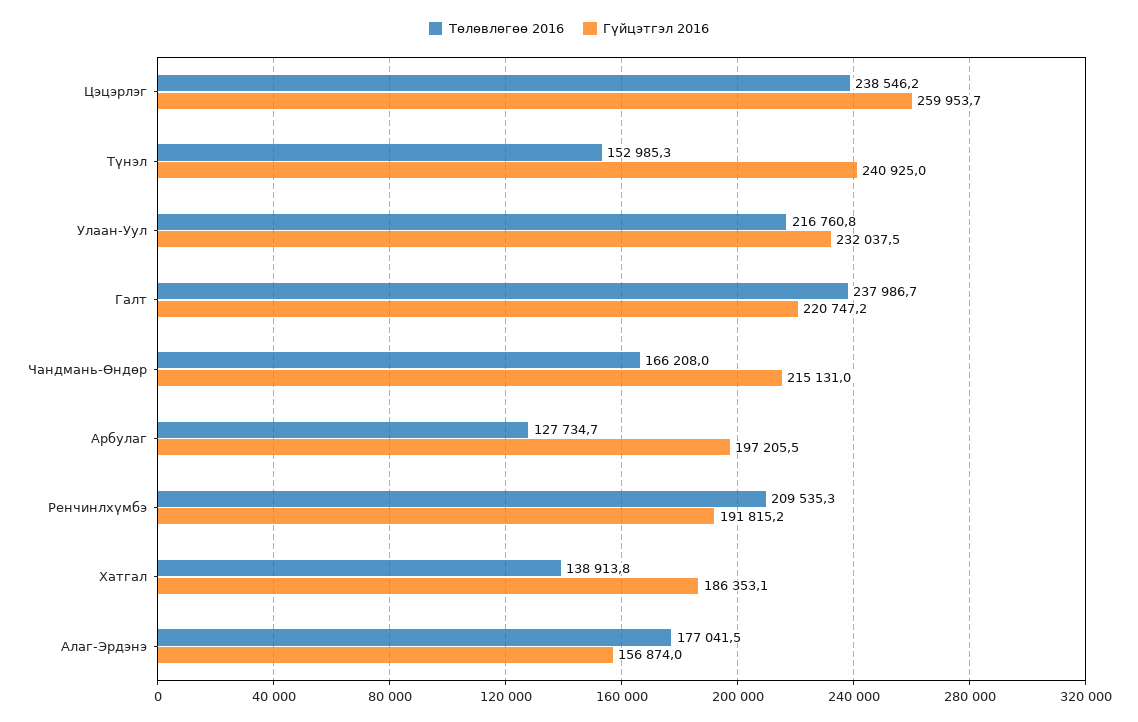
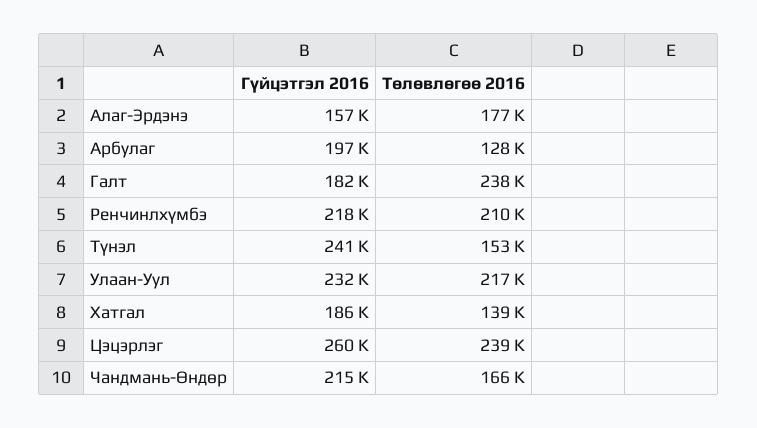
Гүйцэтгэл 2016, Галт: 220747.2 -> 182000
Гүйцэтгэл 2016, Ренчинлхүмбэ: 191815.2 -> 218000

